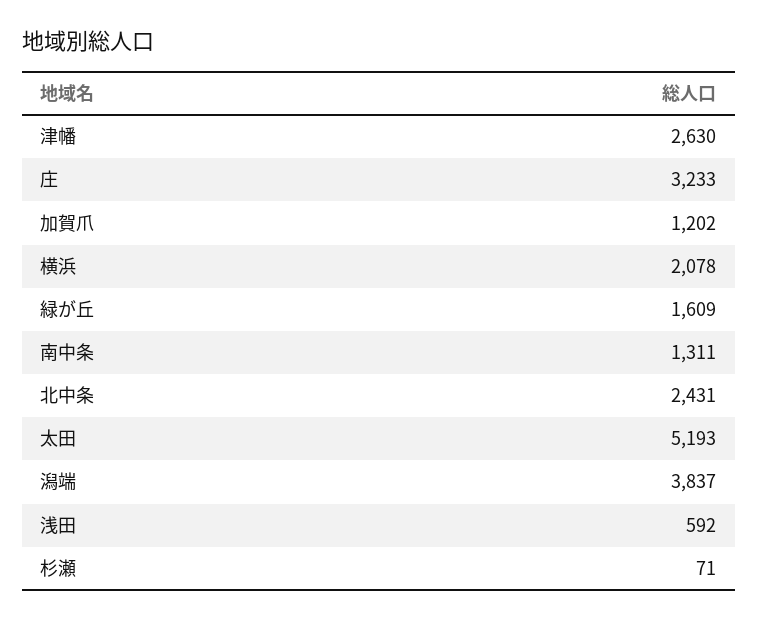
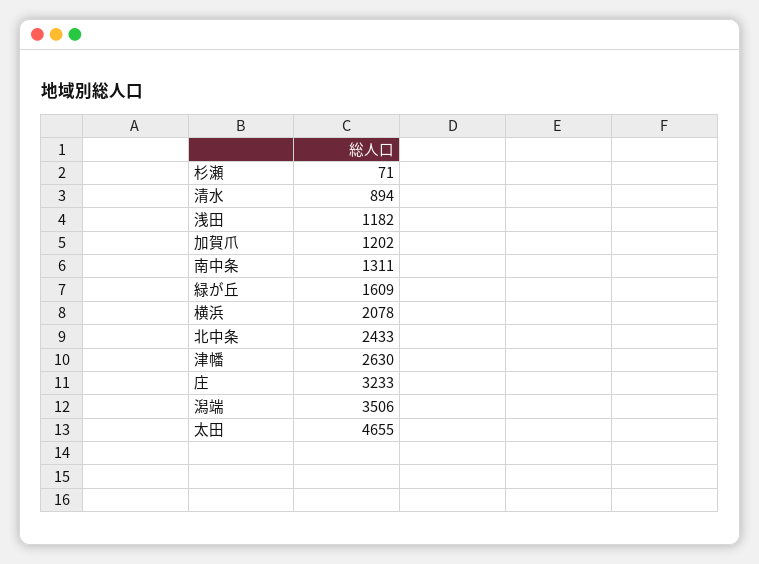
北中条: 2431 -> 2433
太田: 5193 -> 4655
潟端: 3837 -> 3506
浅田: 592 -> 1182
清水: none -> 894

